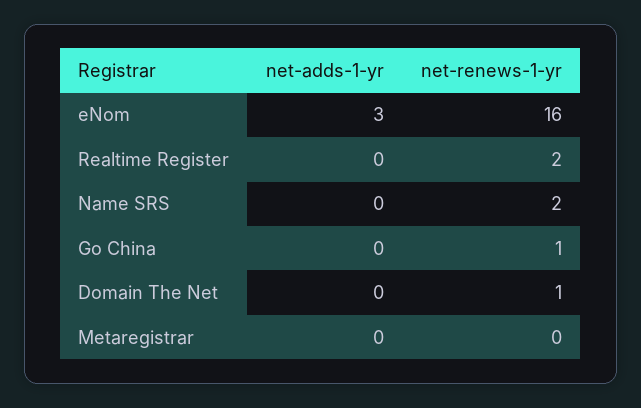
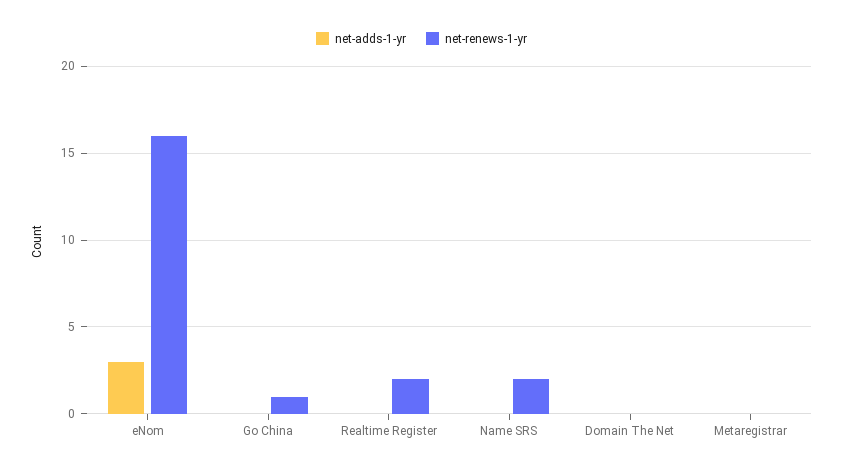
net-renews-1-yr, Domain The Net: 1 -> 0

